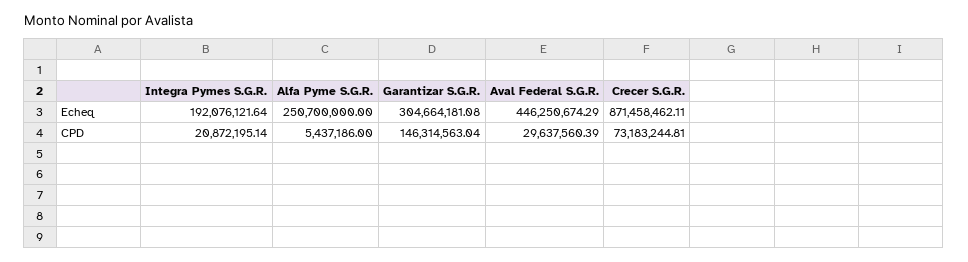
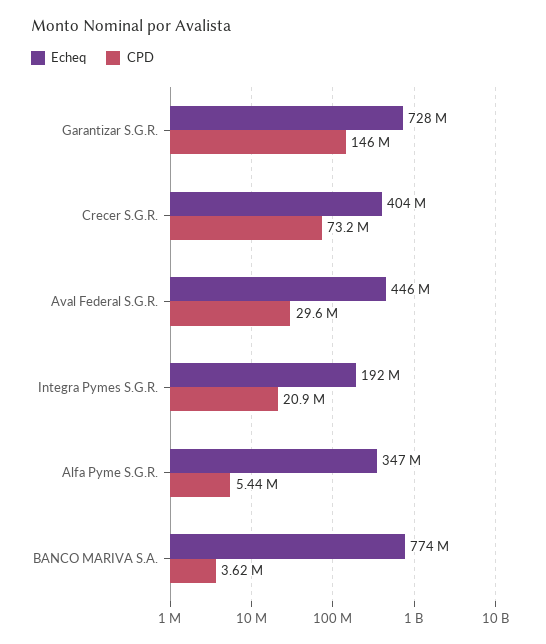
Echeq, Alfa Pyme S.G.R.: 250700000 -> 347000000
Echeq, Garantizar S.G.R.: 304664181.08 -> 728000000
Echeq, Crecer S.G.R.: 871458462.11 -> 404000000
Echeq, BANCO MARIVA S.A.: none -> 774000000
CPD, BANCO MARIVA S.A.: none -> 3620000

